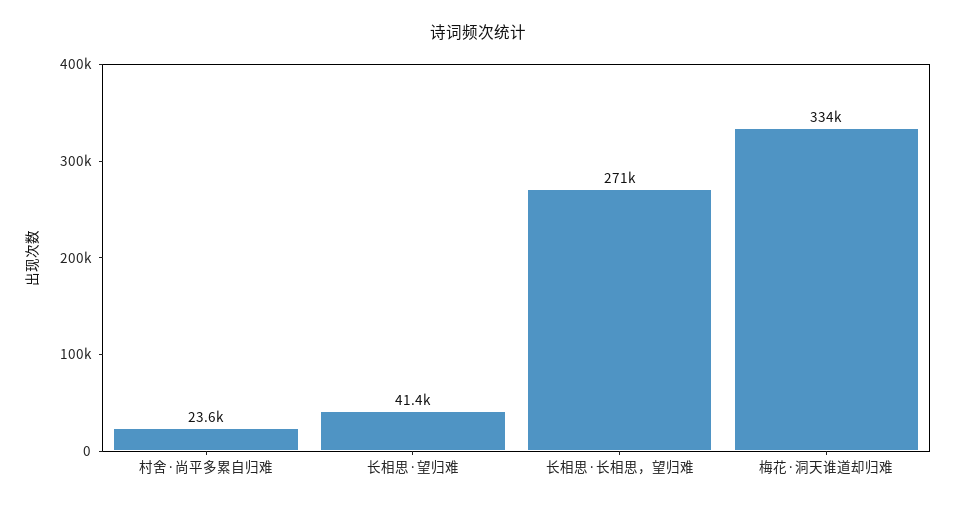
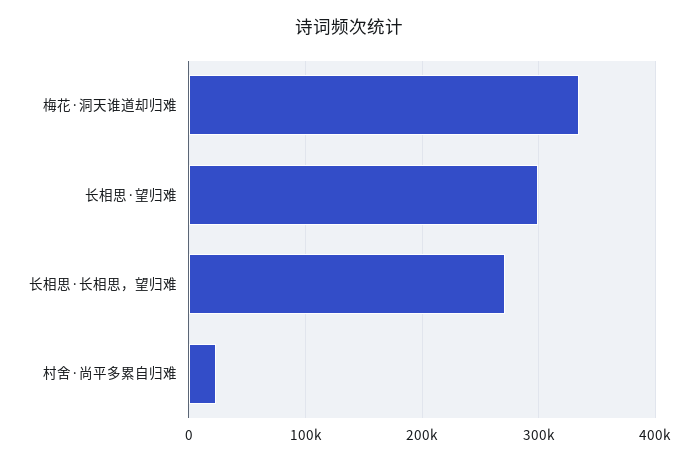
长相思·望归难: 41400 -> 300000

